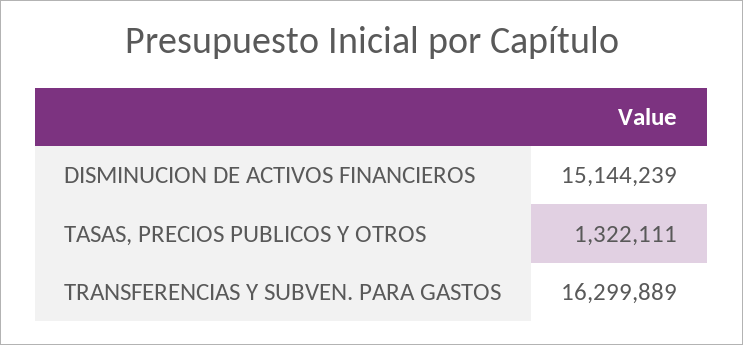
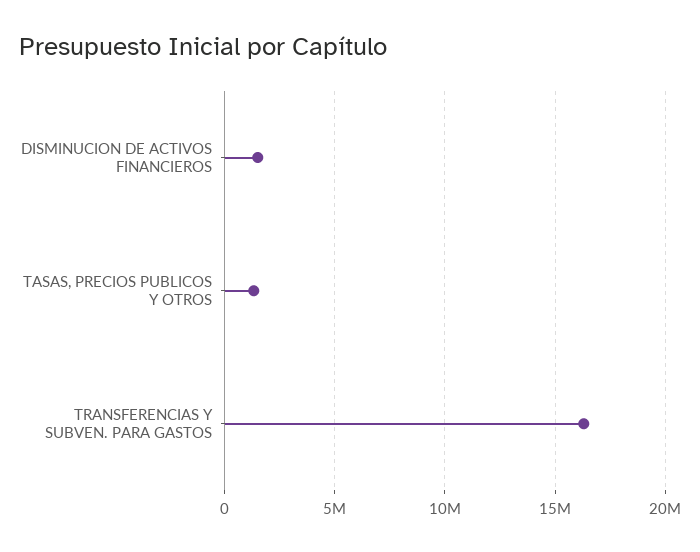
DISMINUCION DE ACTIVOS FINANCIEROS: 15144239 -> 1500000

